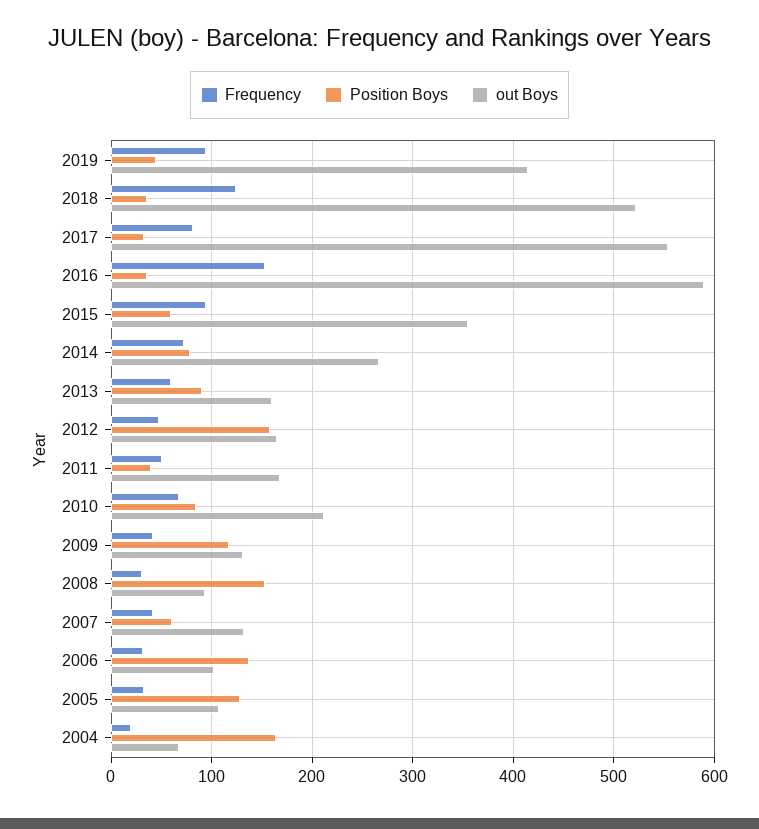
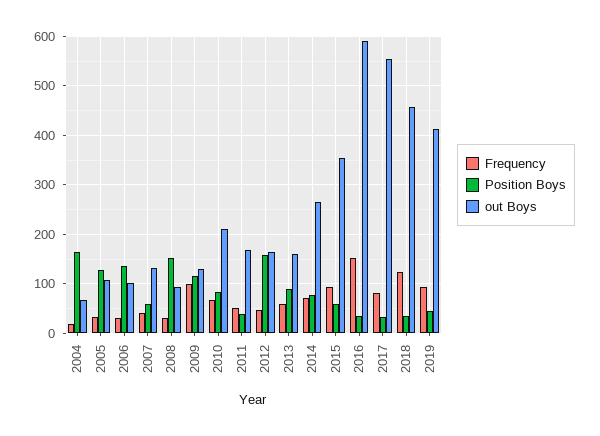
out Boys, 2018: 520 -> 460
Frequency, 2009: 40 -> 100

